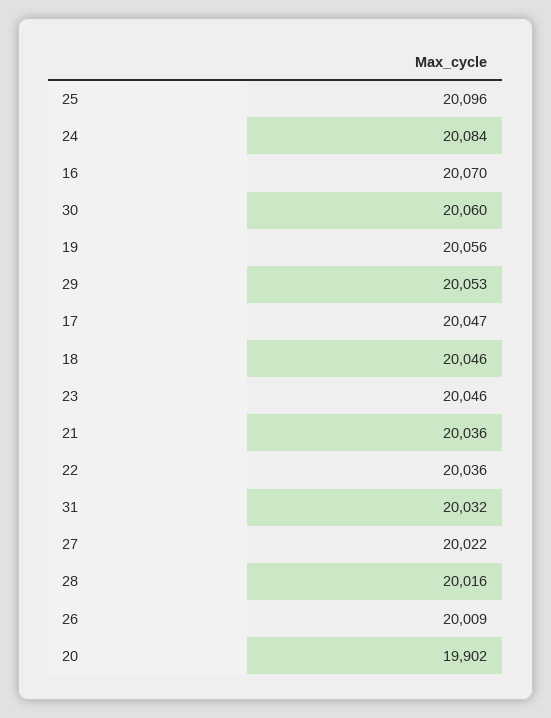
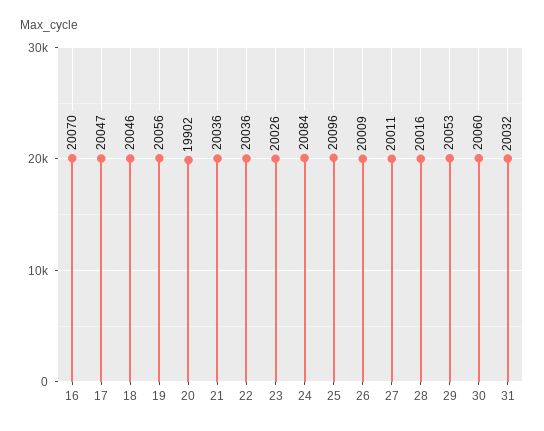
23: 20046 -> 20026
27: 20022 -> 20011

